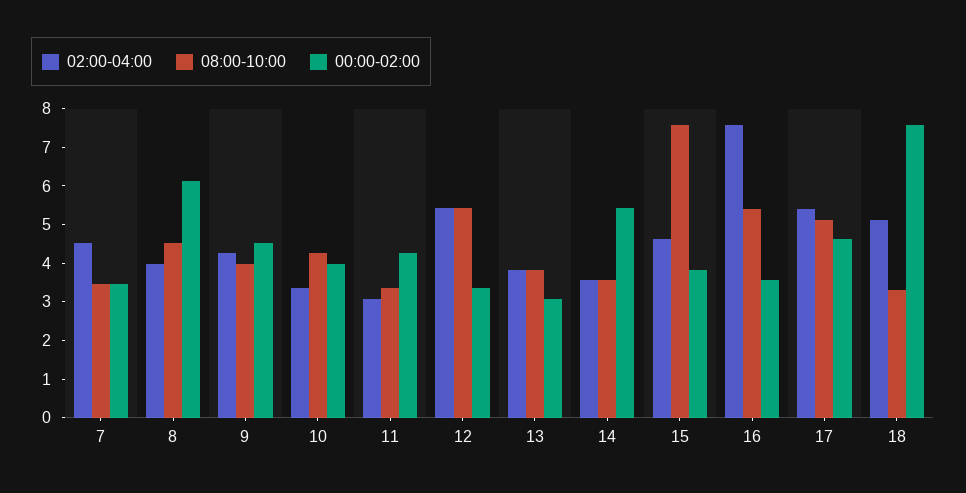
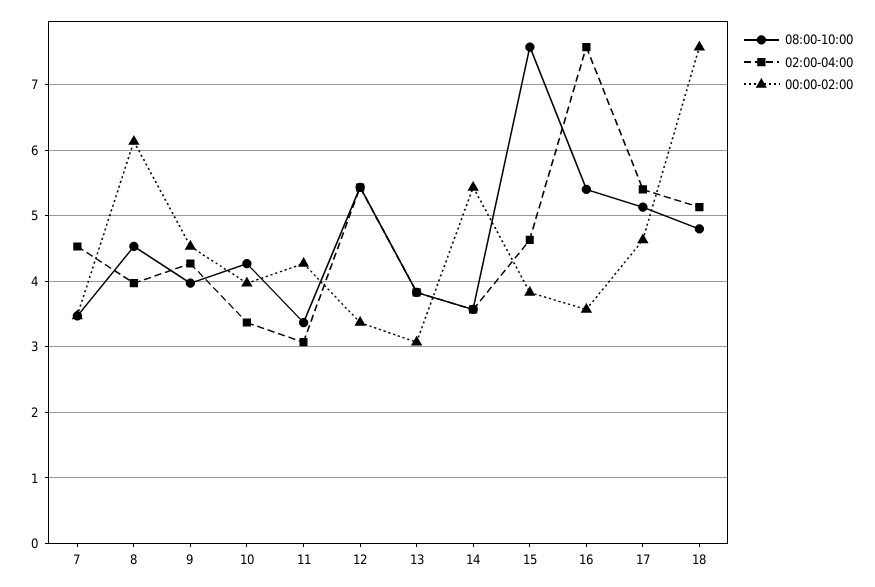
08:00-10:00, 18: 3.25 -> 4.8

